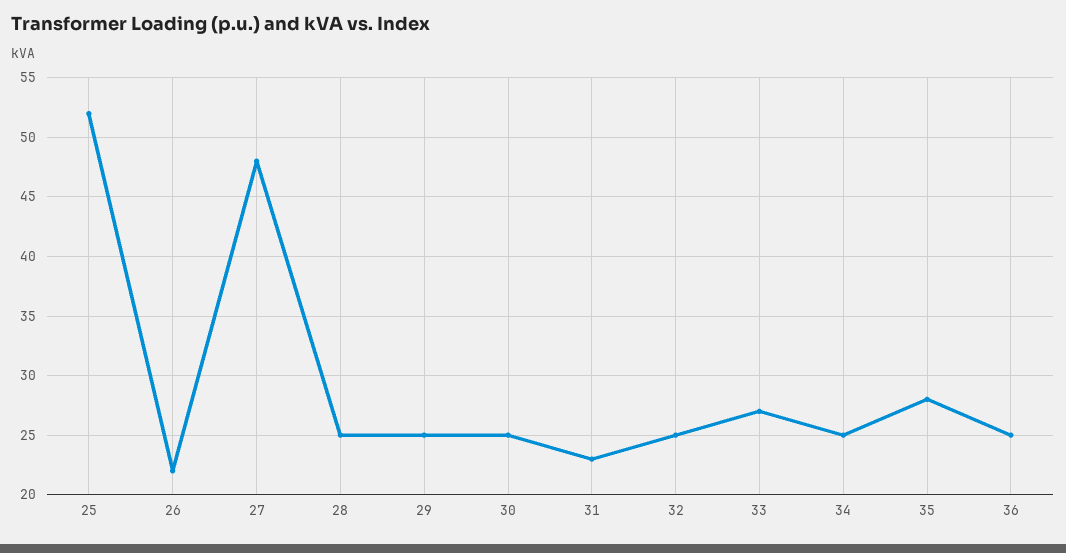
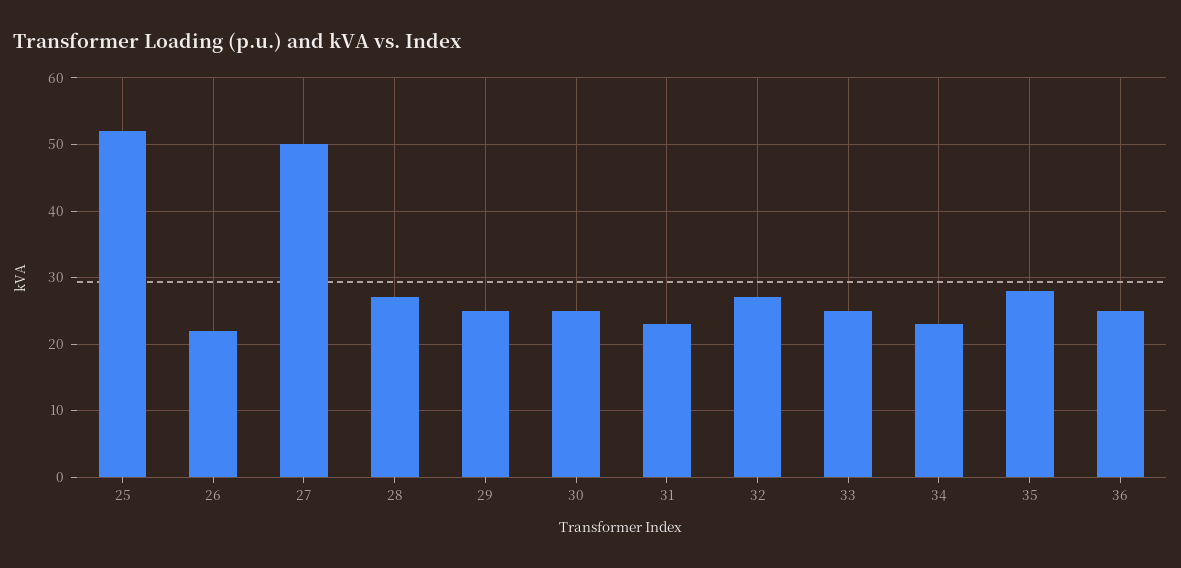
27: 48 -> 50
28: 25 -> 27
32: 25 -> 27
33: 27 -> 25
34: 25 -> 23

